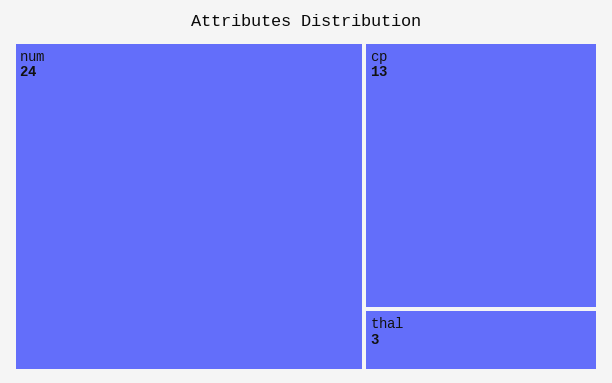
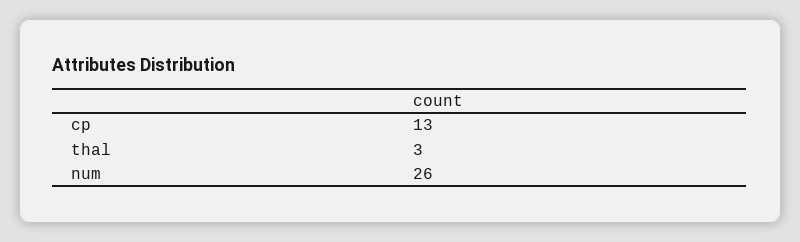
num: 24 -> 26

